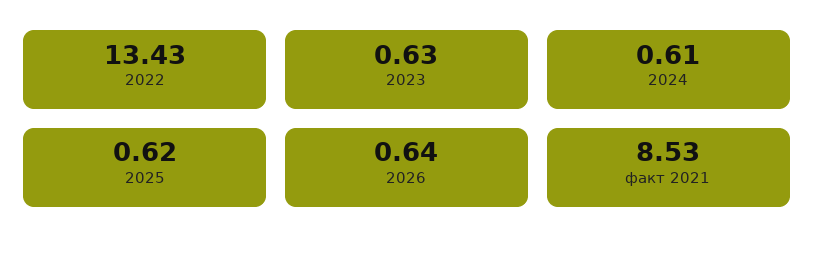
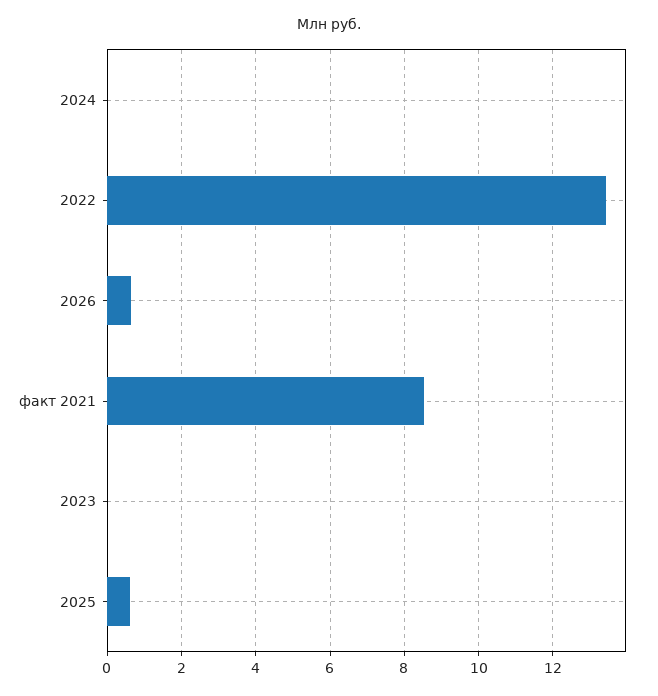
2023: 0.63 -> 0
2024: 0.61 -> 0

